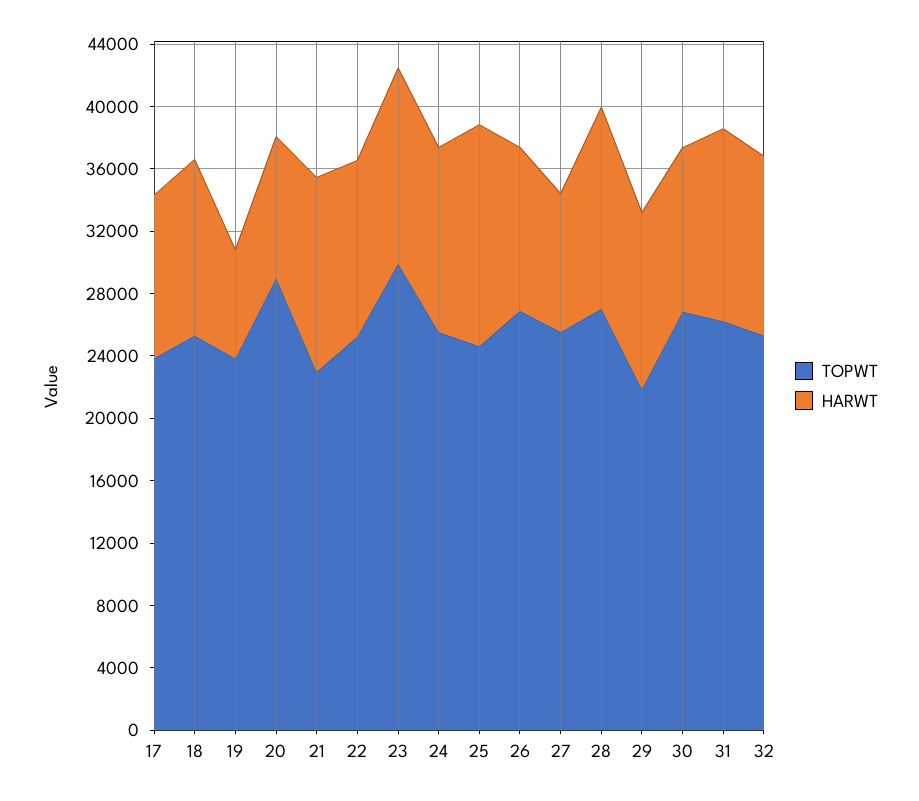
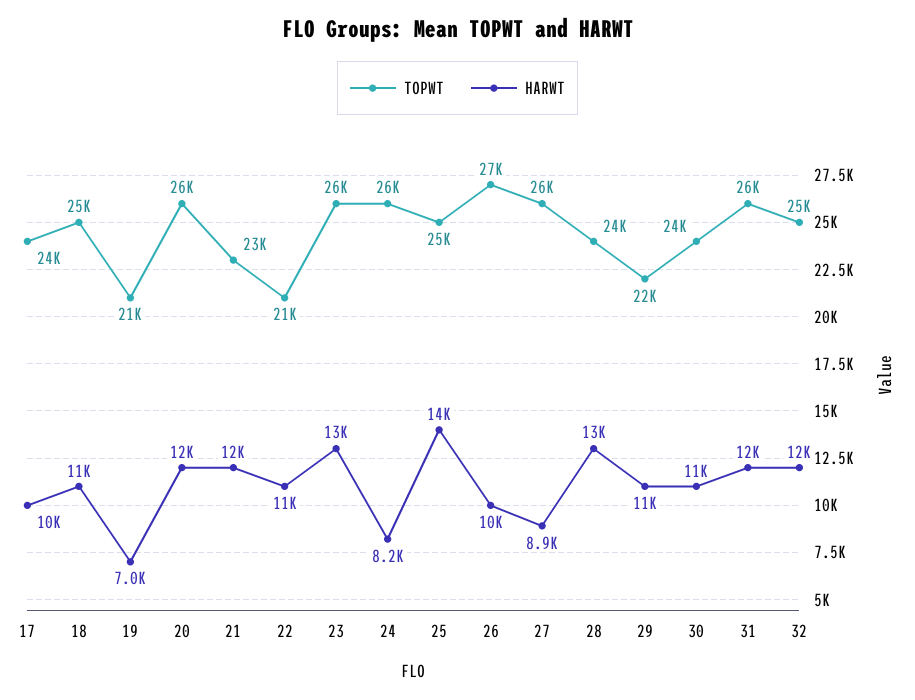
TOPWT, 19: 24000 -> 21000
TOPWT, 20: 29000 -> 26000
HARWT, 20: 9000 -> 12000
TOPWT, 22: 25000 -> 21000
TOPWT, 23: 30000 -> 26000
HARWT, 24: 12000 -> 8200
TOPWT, 28: 27000 -> 24000
TOPWT, 30: 27000 -> 24000

